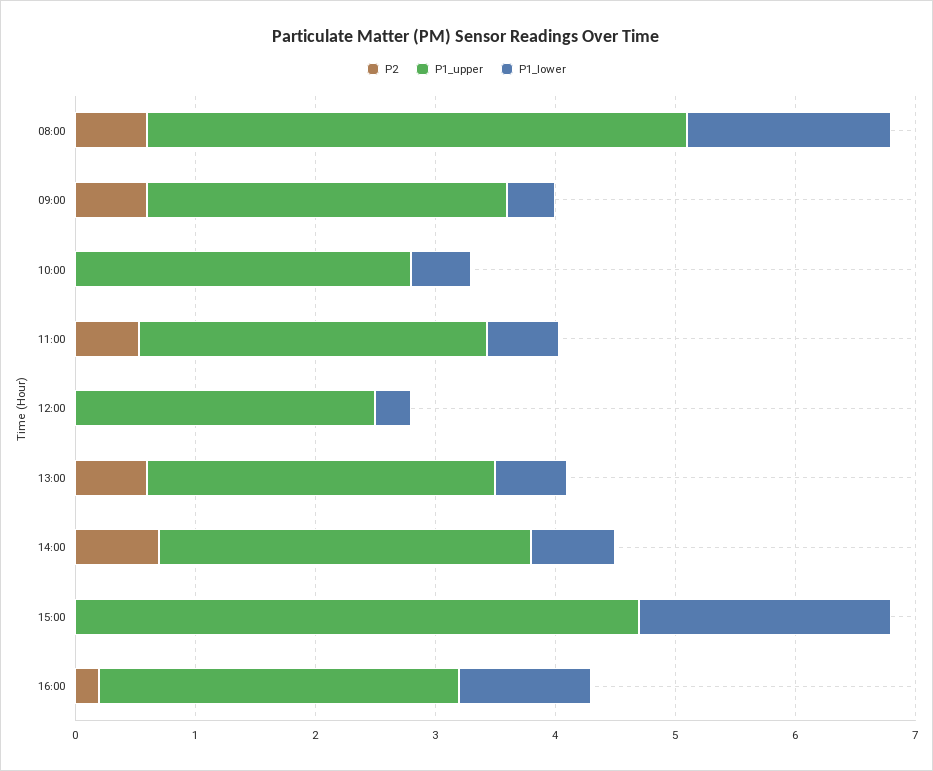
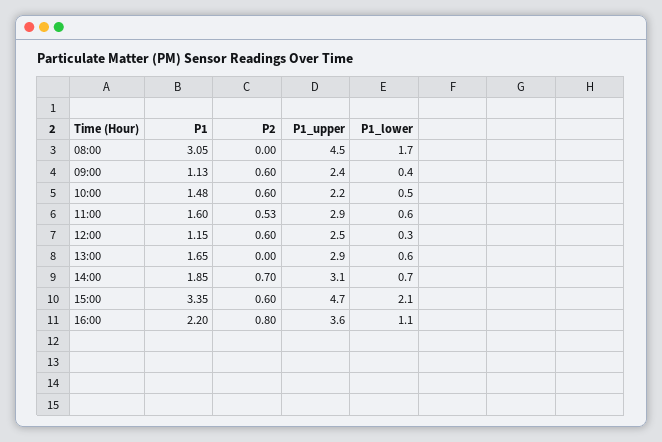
P2, 08:00: 0.6 -> 0
P1_upper, 09:00: 3 -> 2.4
P2, 10:00: 0 -> 0.6
P1_upper, 10:00: 2.8 -> 2.2
P2, 12:00: 0 -> 0.6
P2, 13:00: 0.6 -> 0
P2, 15:00: 0 -> 0.6
P2, 16:00: 0.2 -> 0.8
P1_upper, 16:00: 3 -> 3.6
P1, 08:00: none -> 3.05
P1, 09:00: none -> 1.13
P1, 10:00: none -> 1.48
P1, 11:00: none -> 1.6
P1, 12:00: none -> 1.15
P1, 13:00: none -> 1.65
P1, 14:00: none -> 1.85
P1, 15:00: none -> 3.35
P1, 16:00: none -> 2.2

